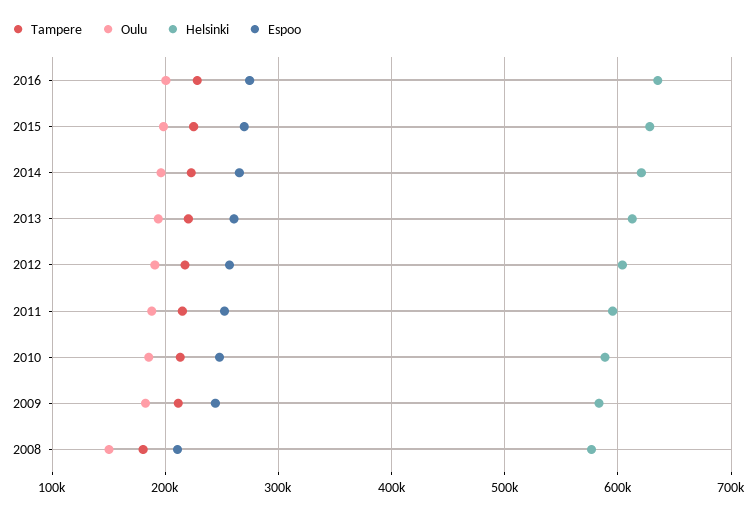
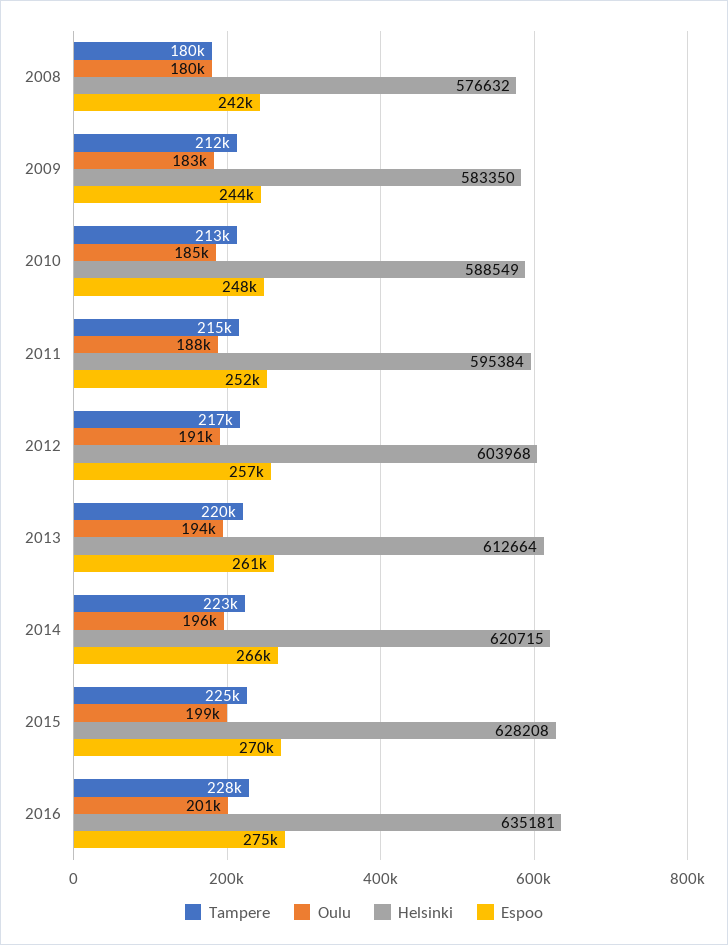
Oulu, 2008: 150000 -> 180000
Espoo, 2008: 210000 -> 242000

